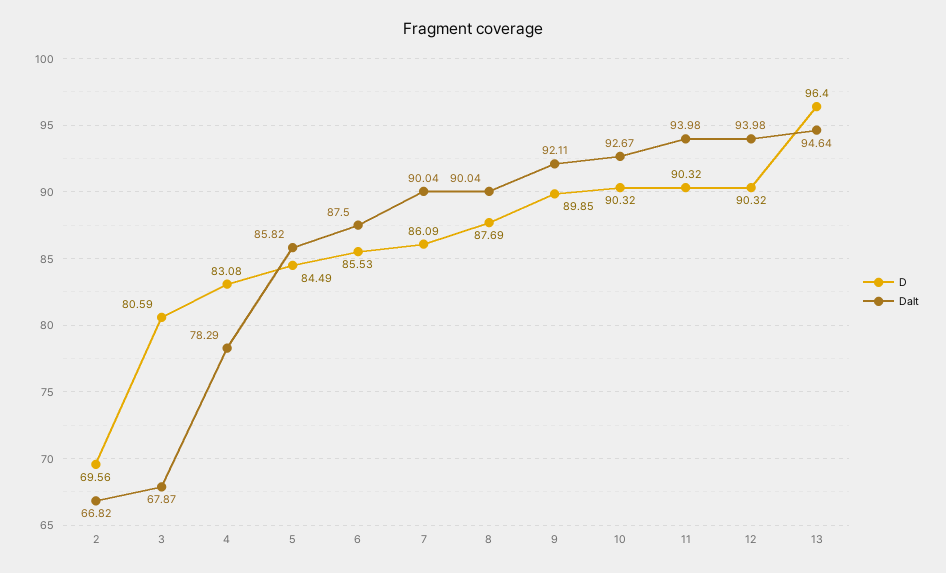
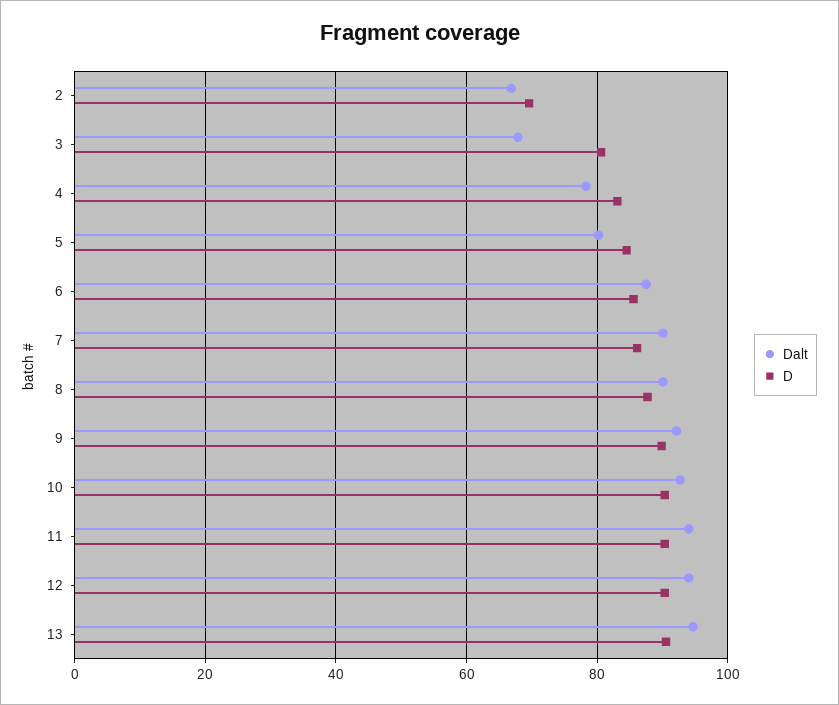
Dalt, 5: 85.82 -> 80
D, 13: 96.4 -> 90

